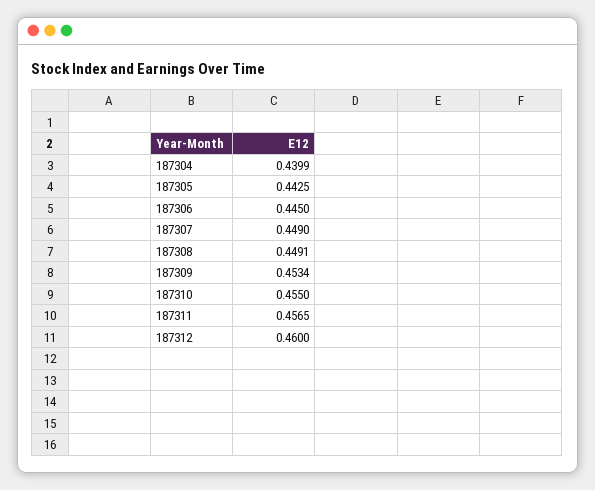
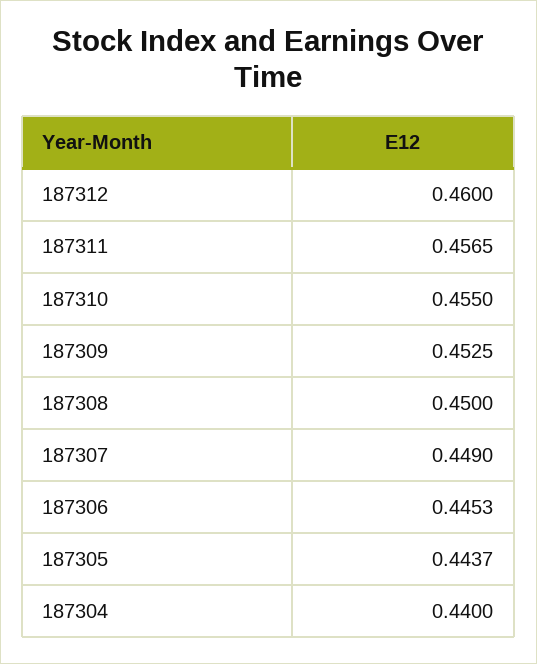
187304: 0.4399 -> 0.44
187305: 0.4425 -> 0.4437
187306: 0.445 -> 0.4453
187308: 0.4491 -> 0.45
187309: 0.4534 -> 0.4525

